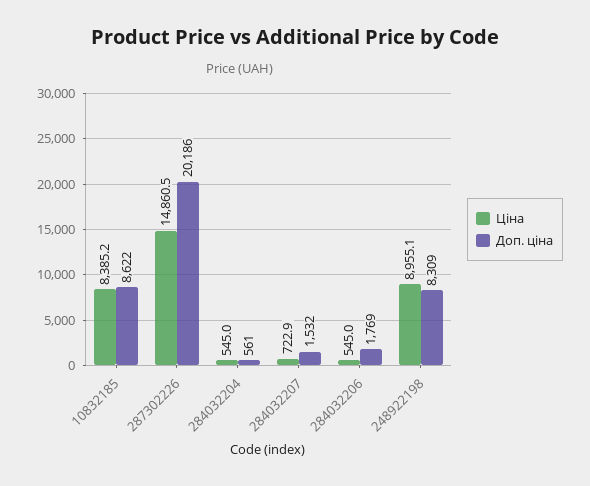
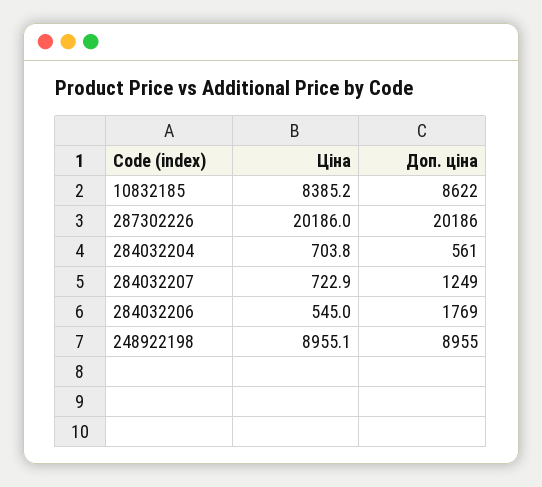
Ціна, 287302226: 14860.5 -> 20186
Ціна, 284032204: 545 -> 703.8
Доп. ціна, 284032207: 1532 -> 1249
Доп. ціна, 248922198: 8309 -> 8955

